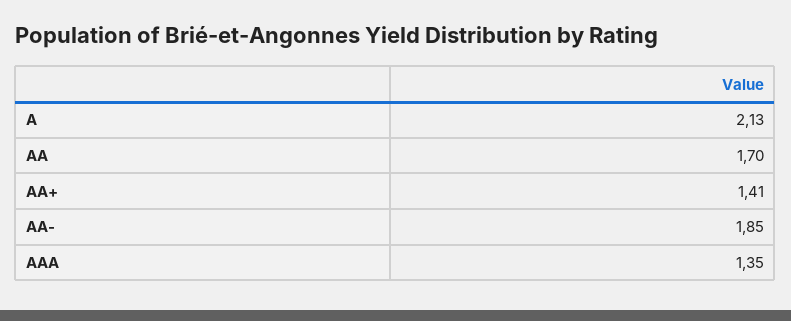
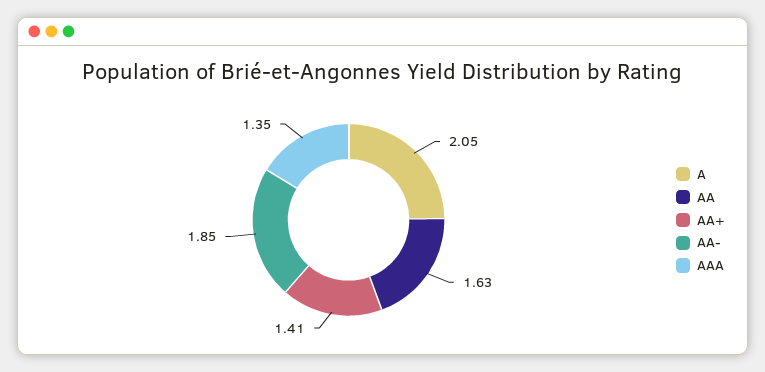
A: 2.13 -> 2.05
AA: 1.7 -> 1.63

